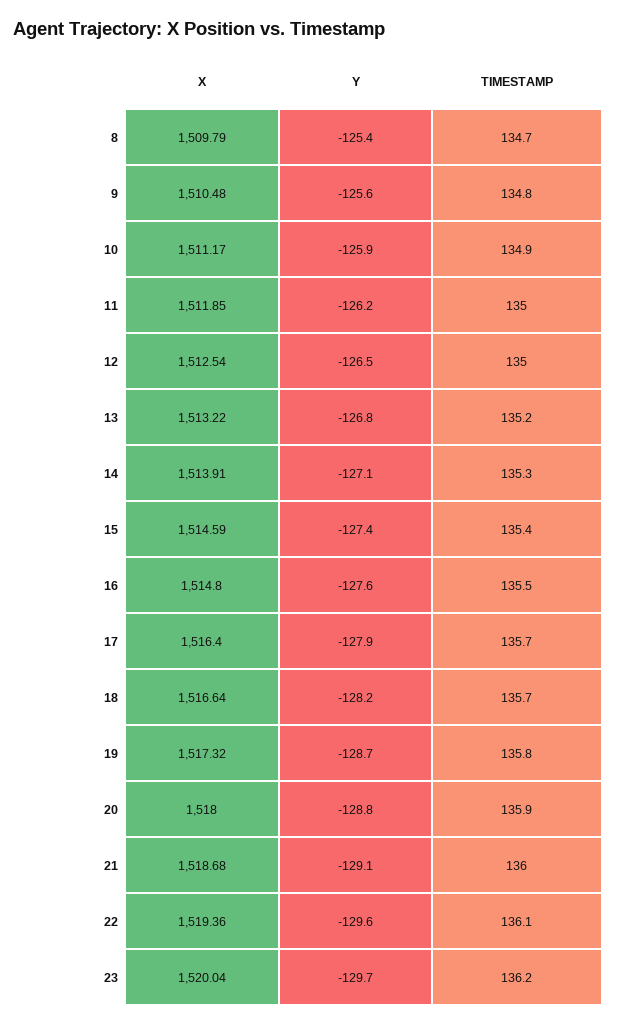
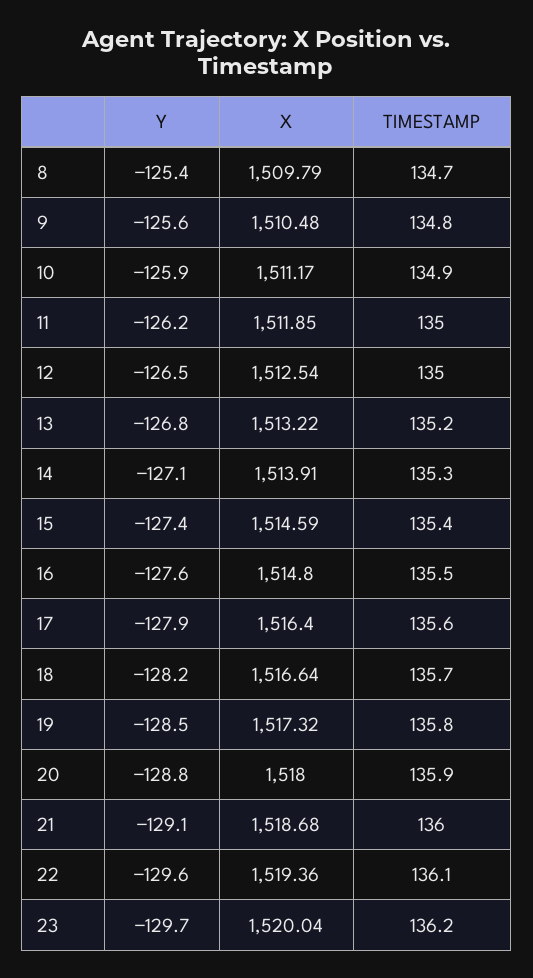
TIMESTAMP, 17: 135.7 -> 135.6
Y, 19: -128.7 -> -128.5

